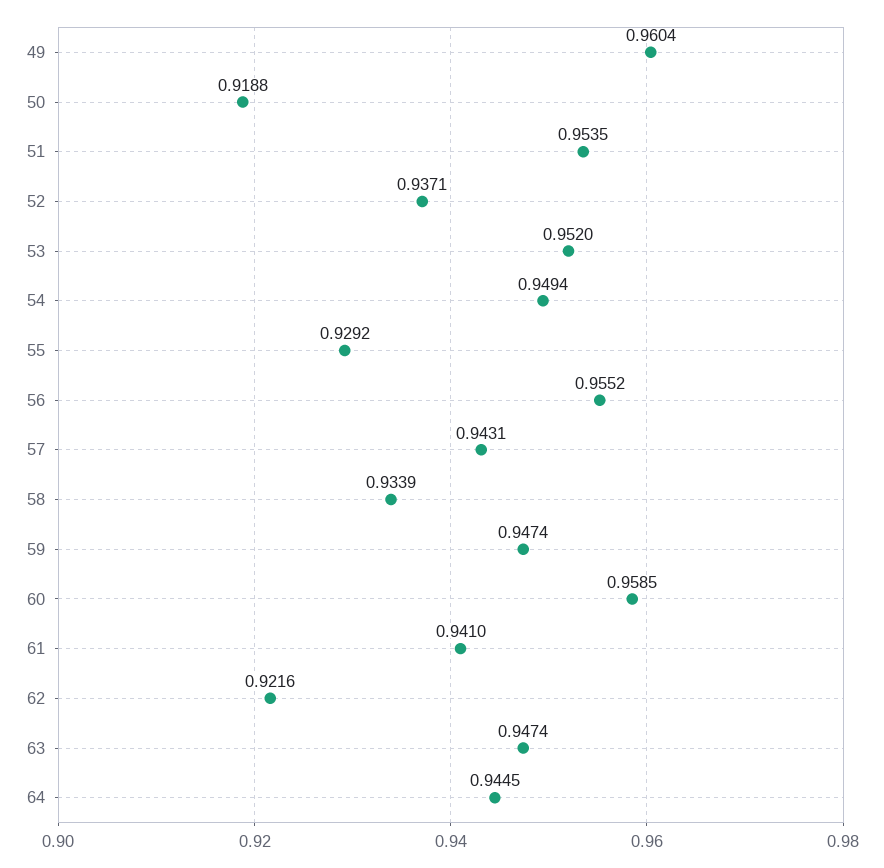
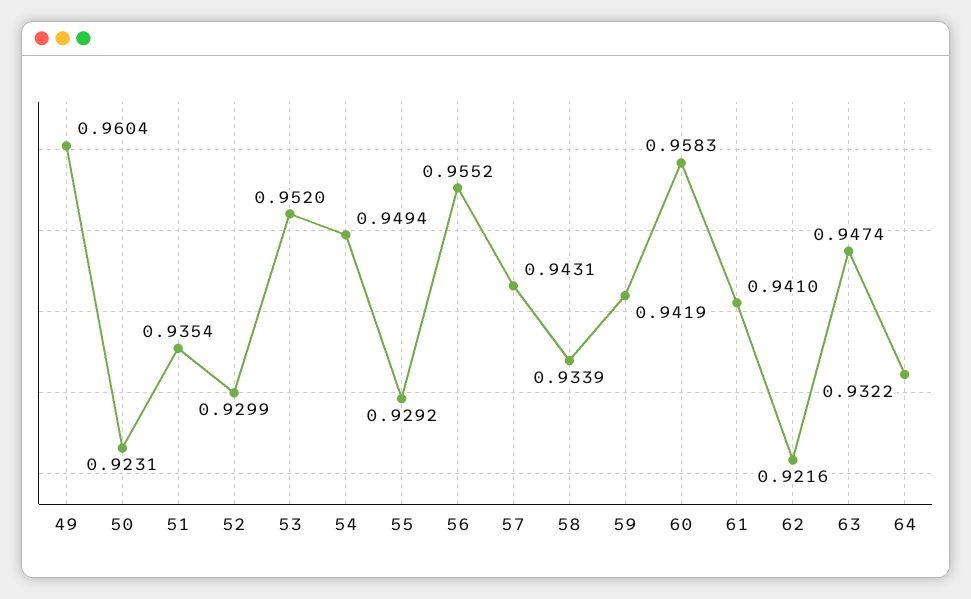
50: 0.9188 -> 0.9231
51: 0.9535 -> 0.9354
52: 0.9371 -> 0.9299
59: 0.9474 -> 0.9419
60: 0.9585 -> 0.9583
64: 0.9445 -> 0.9322

